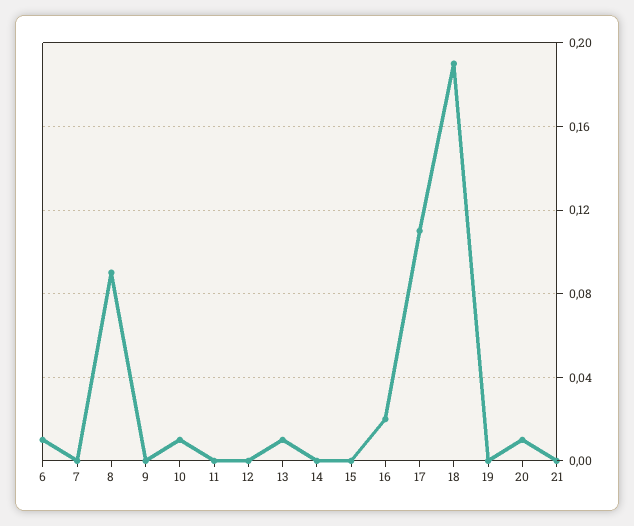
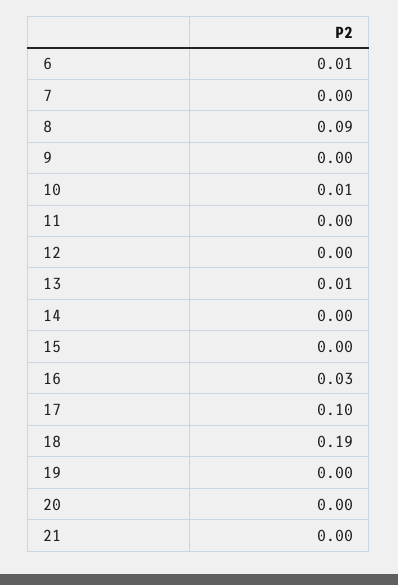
16: 0.02 -> 0.03
17: 0.11 -> 0.1
20: 0.01 -> 0

